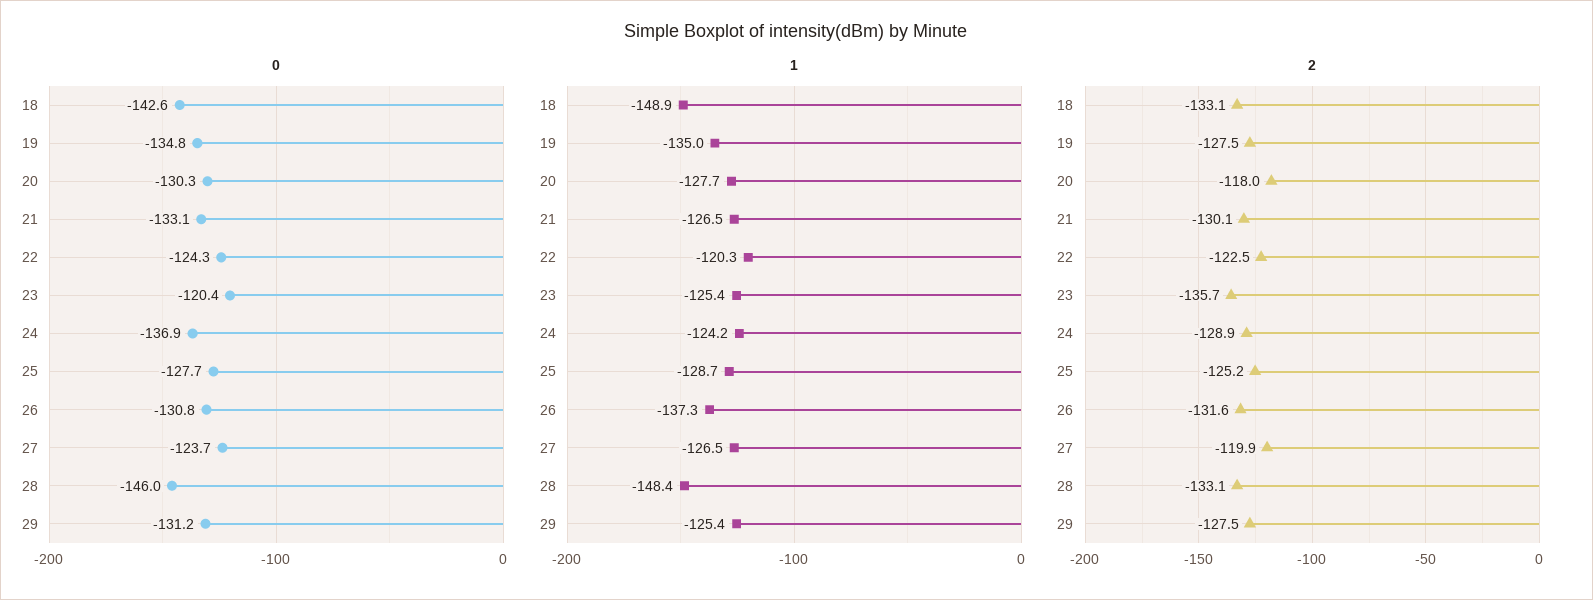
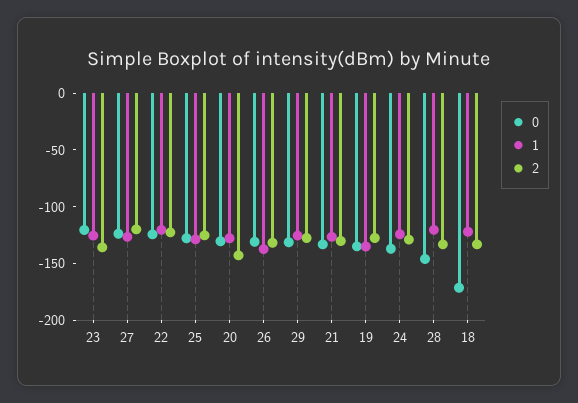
0, 18: -142.6 -> -170
1, 18: -148.9 -> -120
1, 28: -148.4 -> -120
2, 20: -118 -> -140

